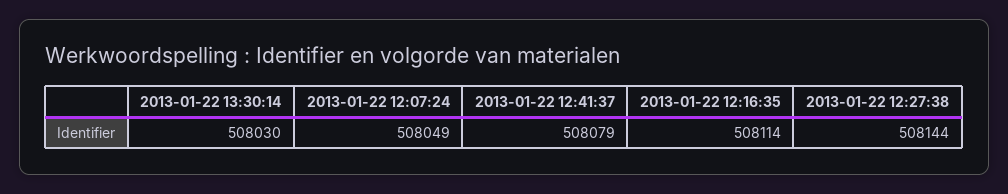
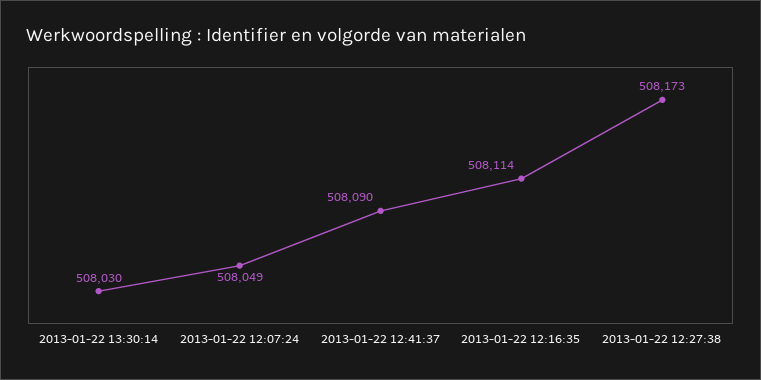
2013-01-22 12:41:37: 508079 -> 508090
2013-01-22 12:27:38: 508144 -> 508173

